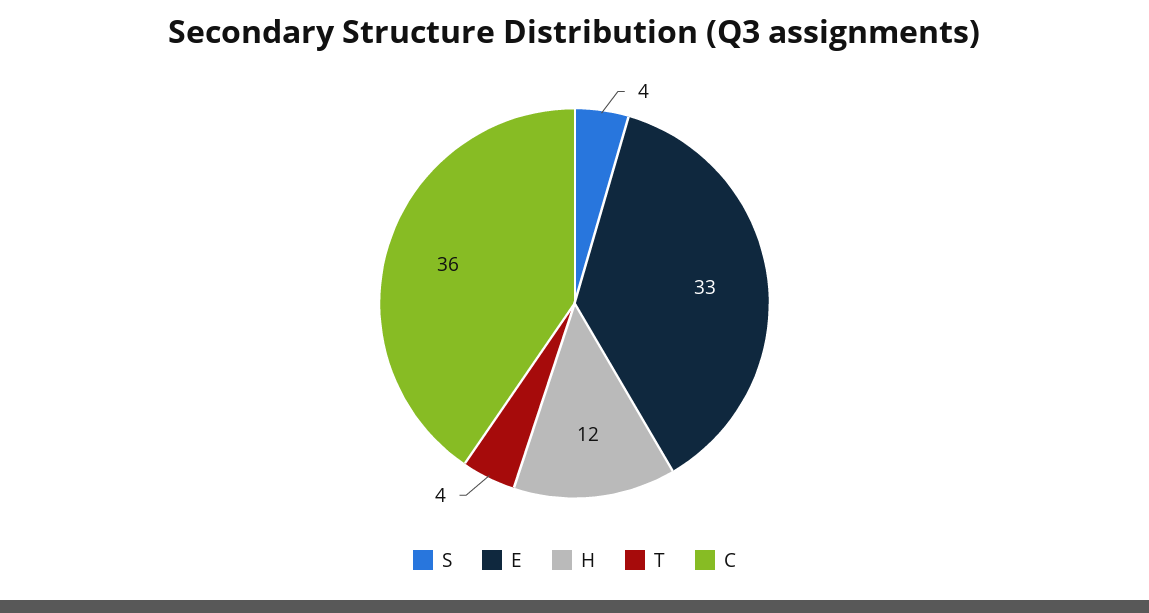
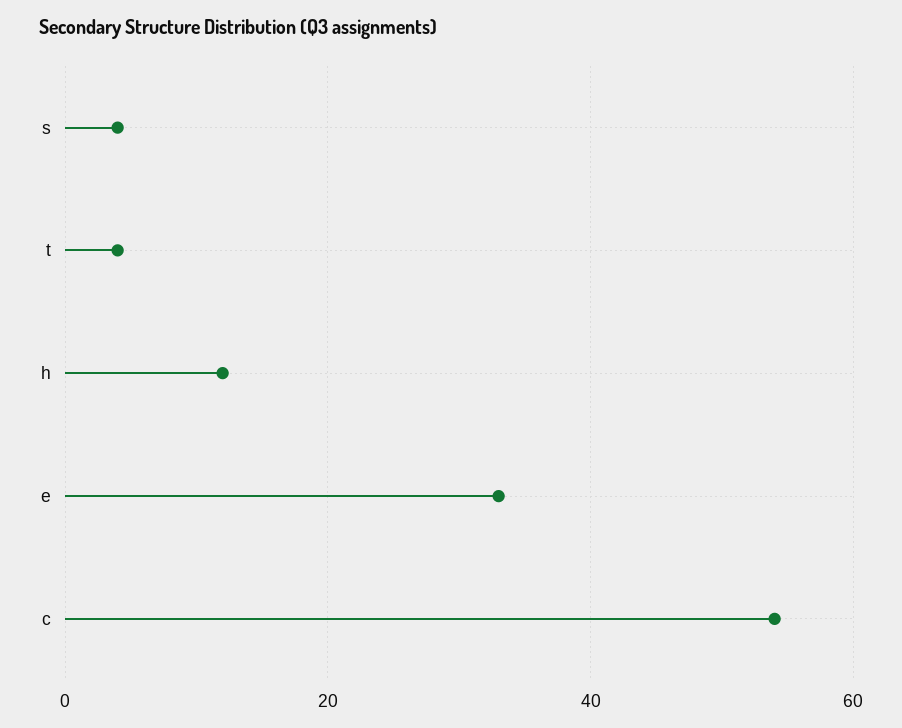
C: 36 -> 55

